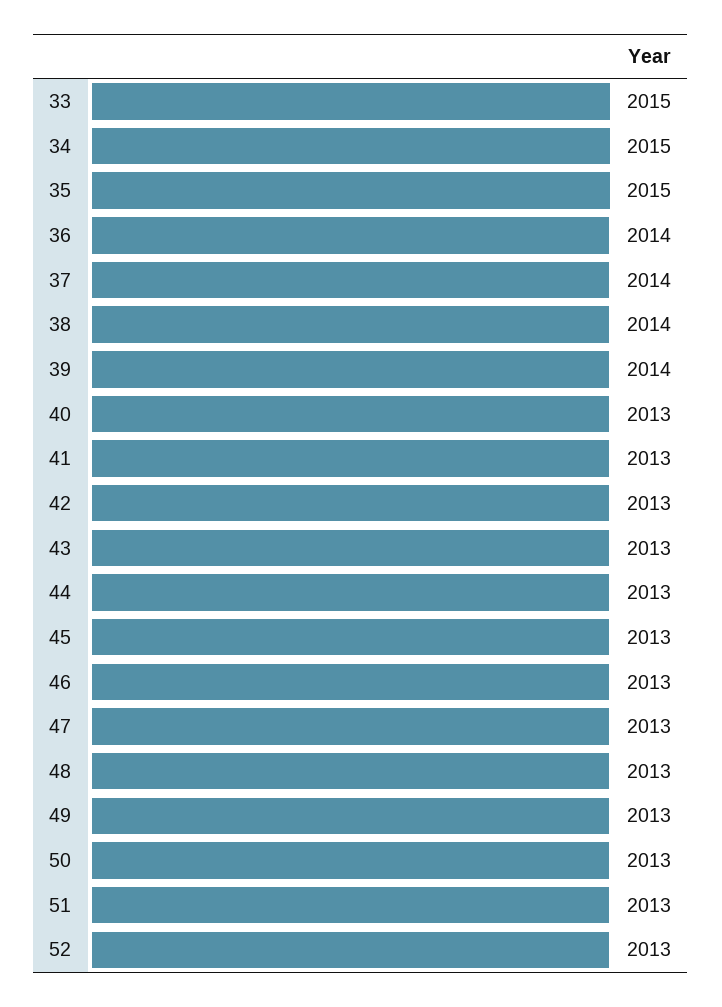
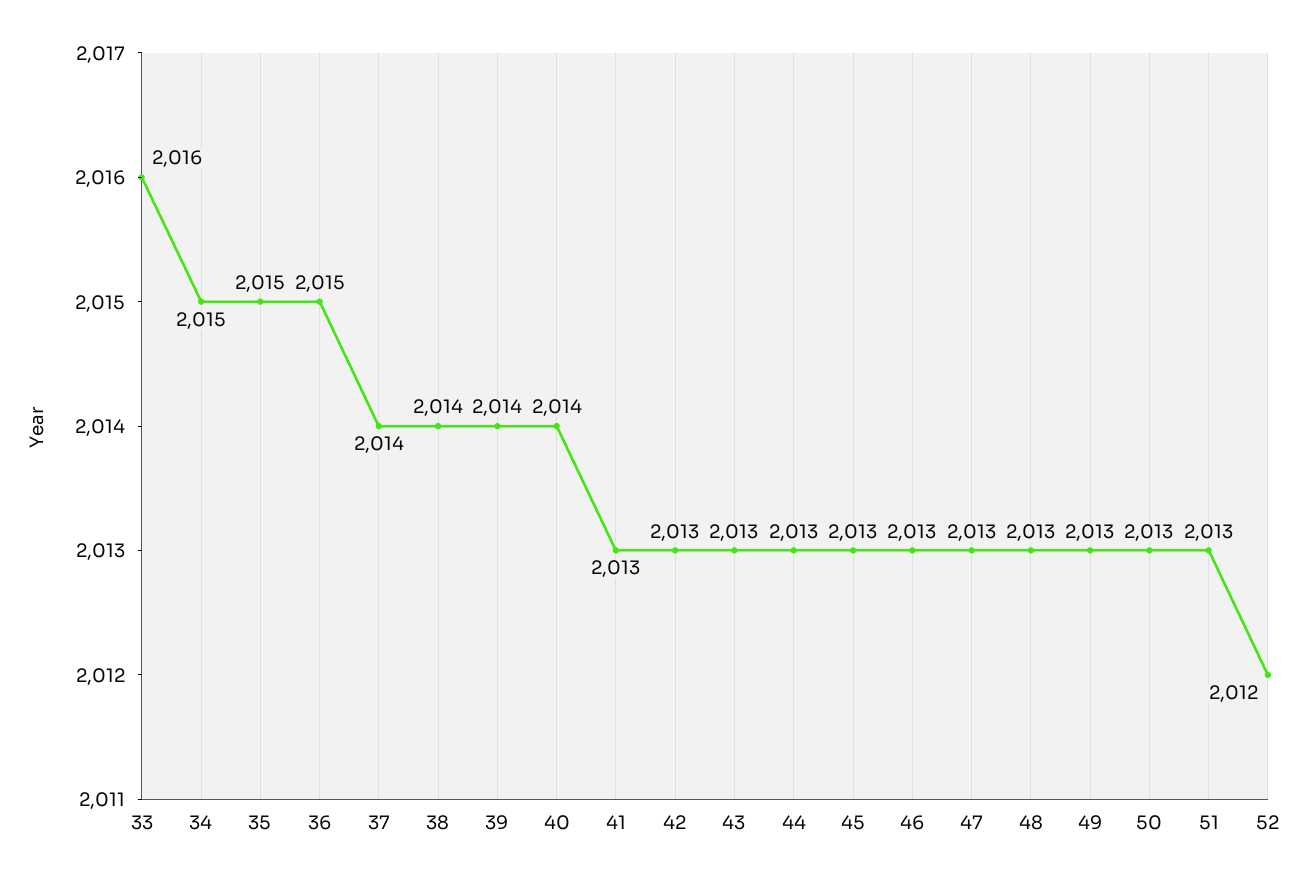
33: 2015 -> 2016
36: 2014 -> 2015
40: 2013 -> 2014
52: 2013 -> 2012

